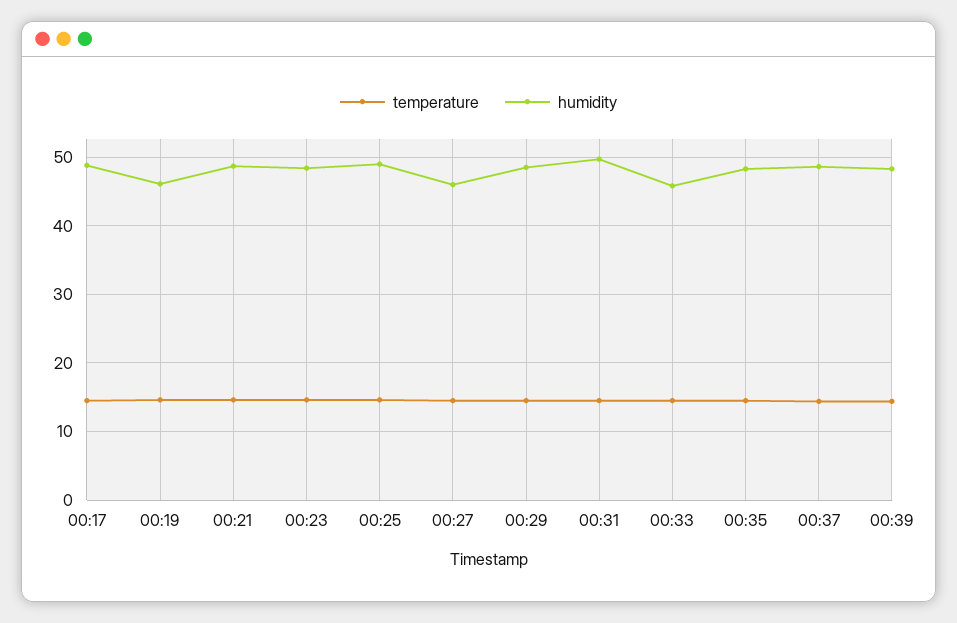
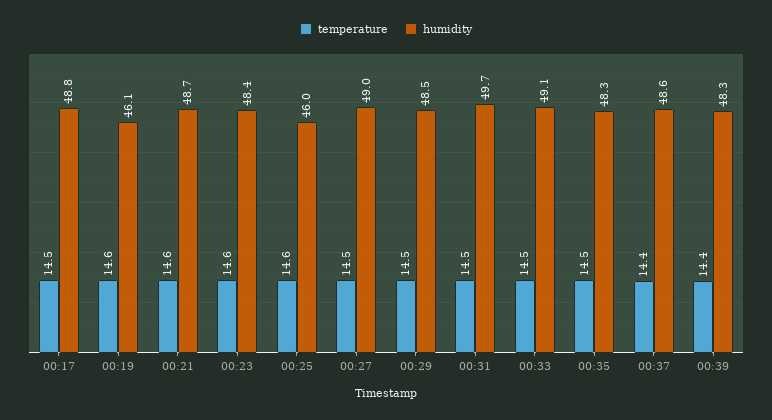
humidity, 00:25: 49 -> 46
humidity, 00:27: 46 -> 49
humidity, 00:33: 46 -> 49.1

